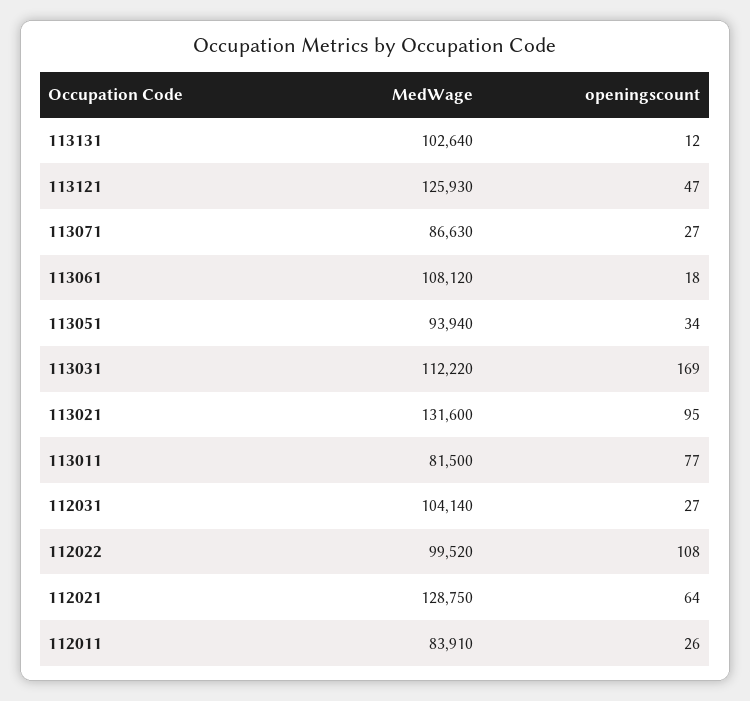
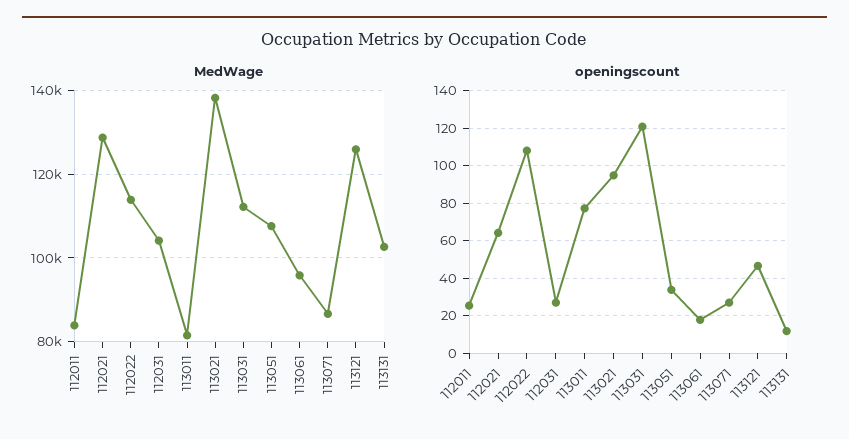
MedWage, 113061: 108120 -> 96000
MedWage, 113051: 93940 -> 108000
openingscount, 113031: 169 -> 120
MedWage, 113021: 131600 -> 138000
MedWage, 112022: 99520 -> 114000

